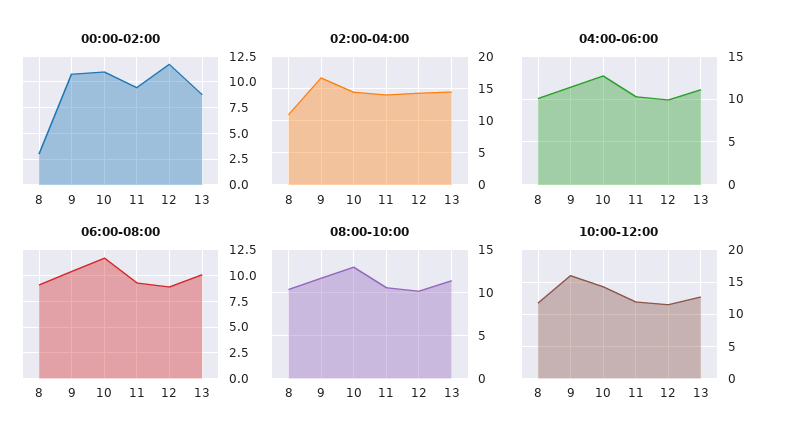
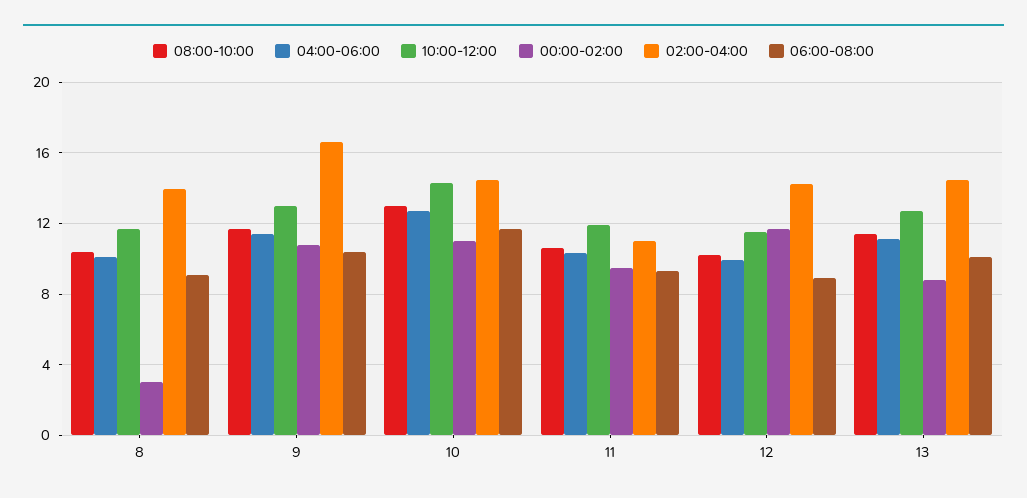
02:00-04:00, 8: 11 -> 14
02:00-04:00, 11: 14 -> 11
10:00-12:00, 9: 16 -> 13

